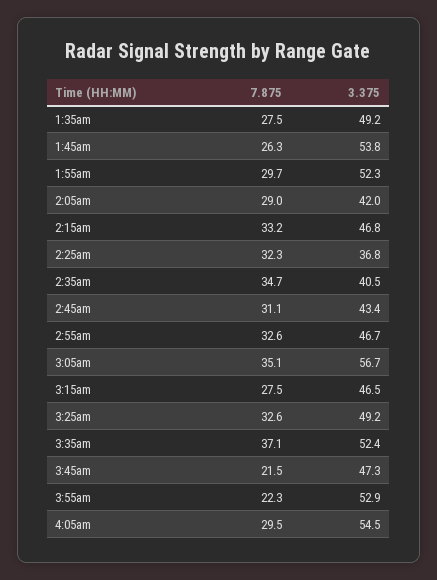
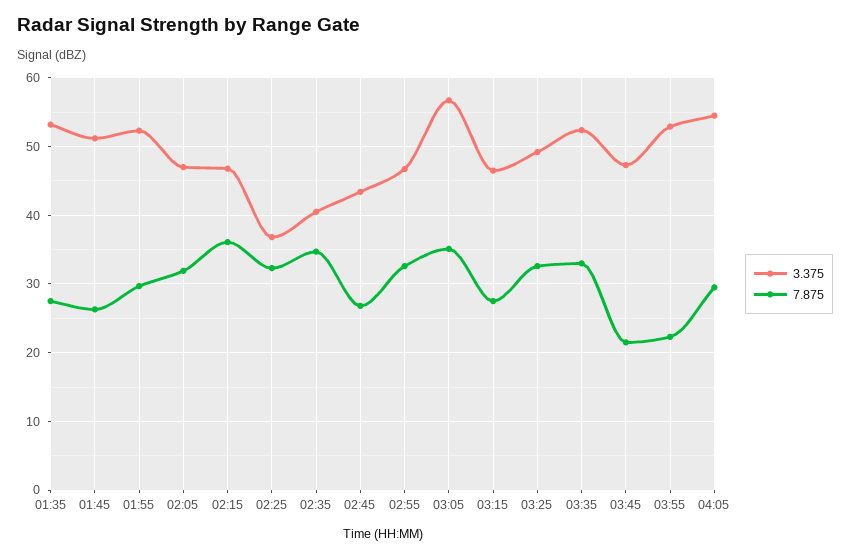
3.375, 1:35am: 49.2 -> 53
3.375, 1:45am: 53.8 -> 51
7.875, 2:05am: 29 -> 32
3.375, 2:05am: 42 -> 47
7.875, 2:15am: 33.2 -> 36
7.875, 2:45am: 31.1 -> 27
7.875, 3:35am: 37.1 -> 33

